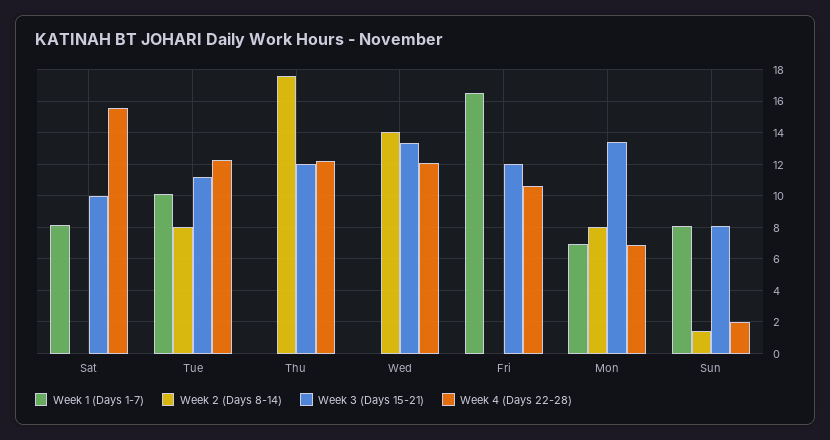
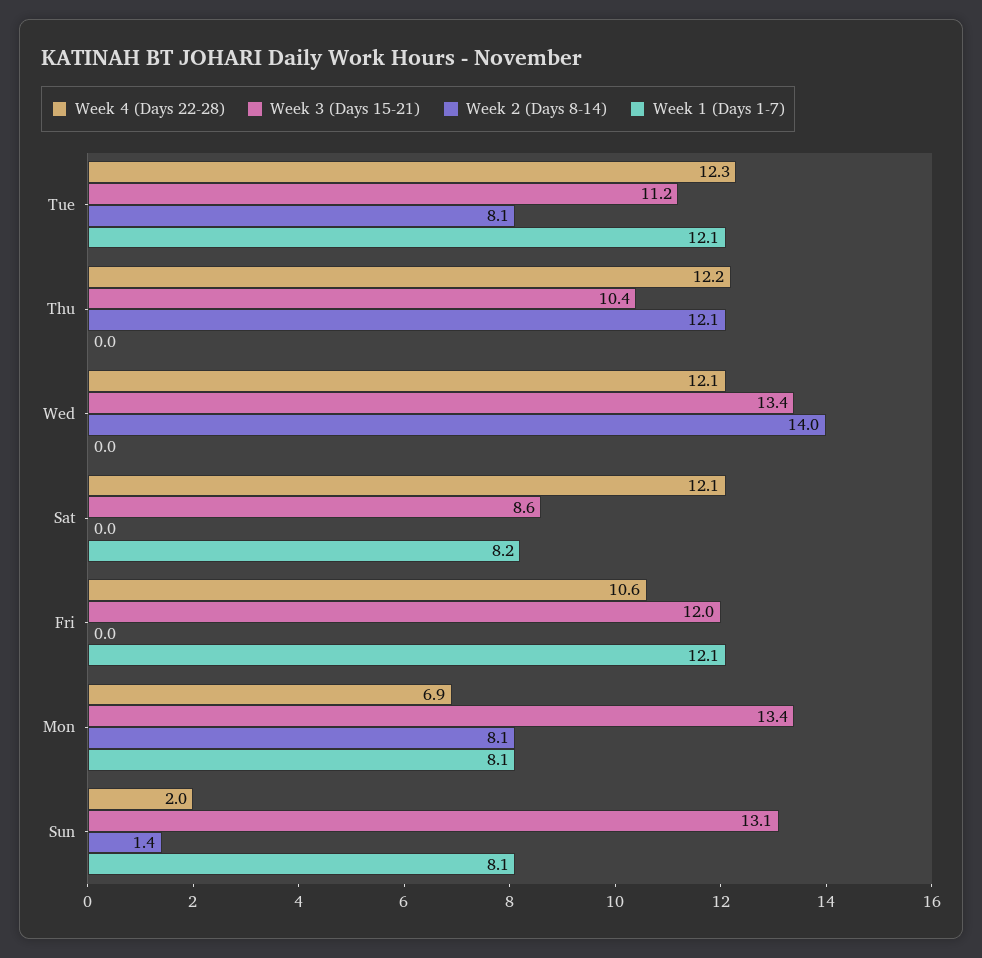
Week 3 (Days 15-21), Sat: 10 -> 8.6
Week 4 (Days 22-28), Sat: 15.5 -> 12.1
Week 1 (Days 1-7), Tue: 10 -> 12.1
Week 2 (Days 8-14), Thu: 17.5 -> 12.1
Week 3 (Days 15-21), Thu: 12 -> 10.4
Week 1 (Days 1-7), Fri: 16.5 -> 12.1
Week 1 (Days 1-7), Mon: 7 -> 8.1
Week 3 (Days 15-21), Sun: 8 -> 13.1

